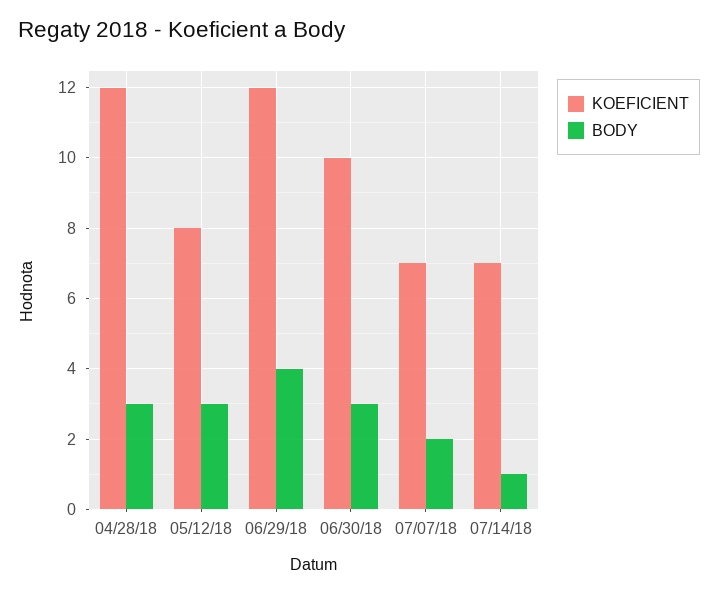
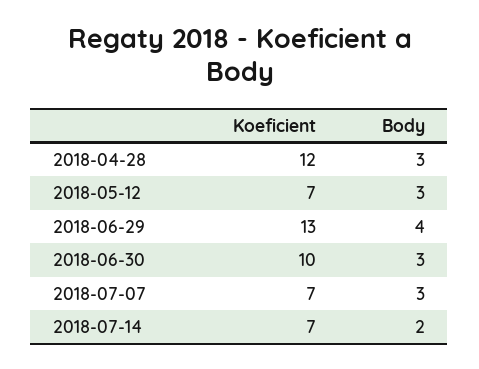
KOEFICIENT, 05/12/18: 8 -> 7
KOEFICIENT, 06/29/18: 12 -> 13
BODY, 07/07/18: 2 -> 3
BODY, 07/14/18: 1 -> 2

